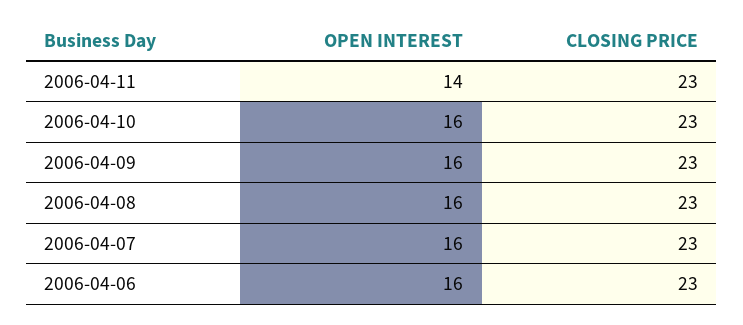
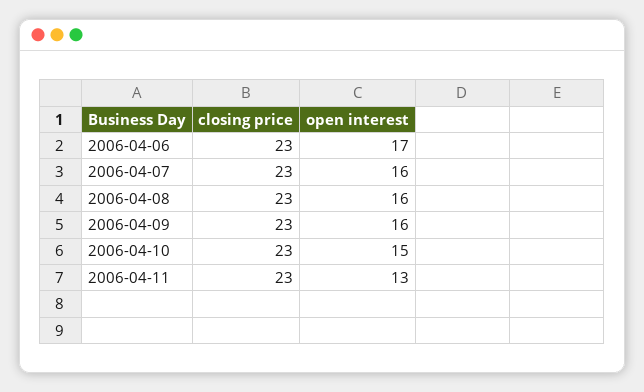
OPEN INTEREST, 2006-04-11: 14 -> 13
OPEN INTEREST, 2006-04-10: 16 -> 15
OPEN INTEREST, 2006-04-06: 16 -> 17

